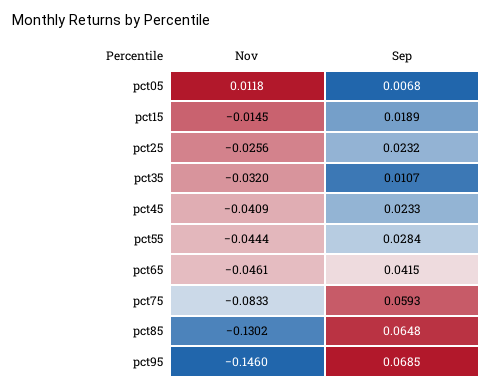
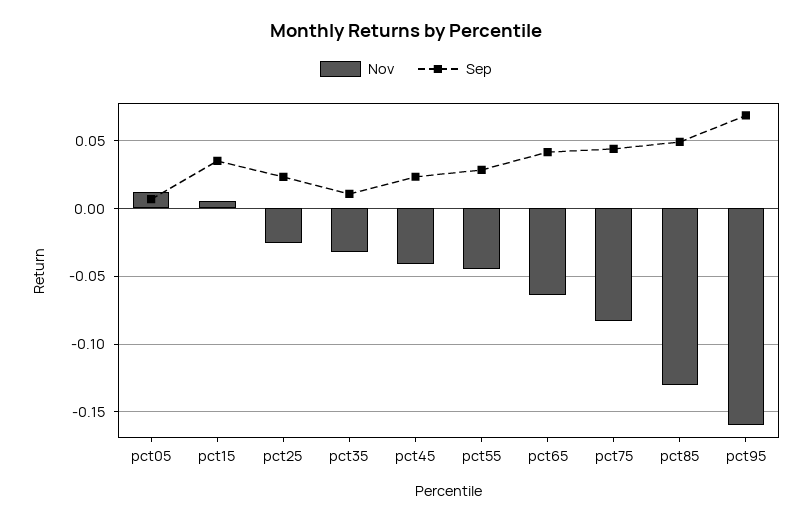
Nov, pct15: -0.0145 -> 0.005
Sep, pct15: 0.0189 -> 0.035
Nov, pct65: -0.0461 -> -0.065
Sep, pct75: 0.0593 -> 0.045
Sep, pct85: 0.0648 -> 0.05
Nov, pct95: -0.146 -> -0.16

